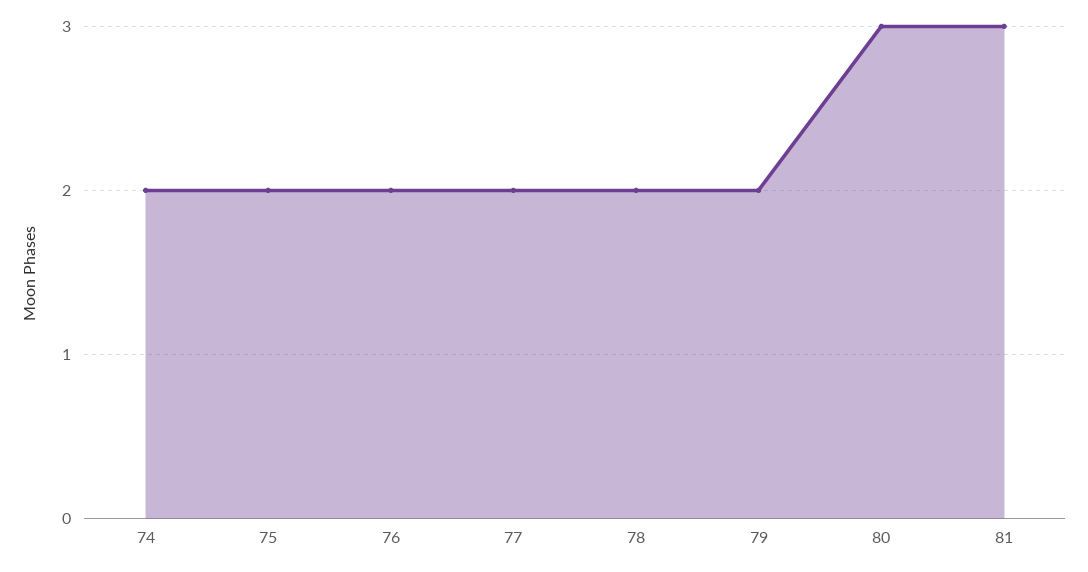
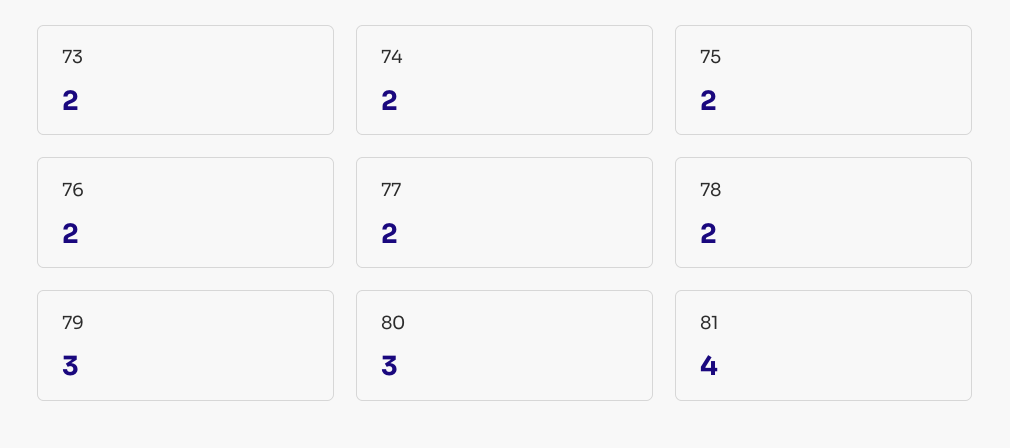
79: 2 -> 3
81: 3 -> 4
73: none -> 2

